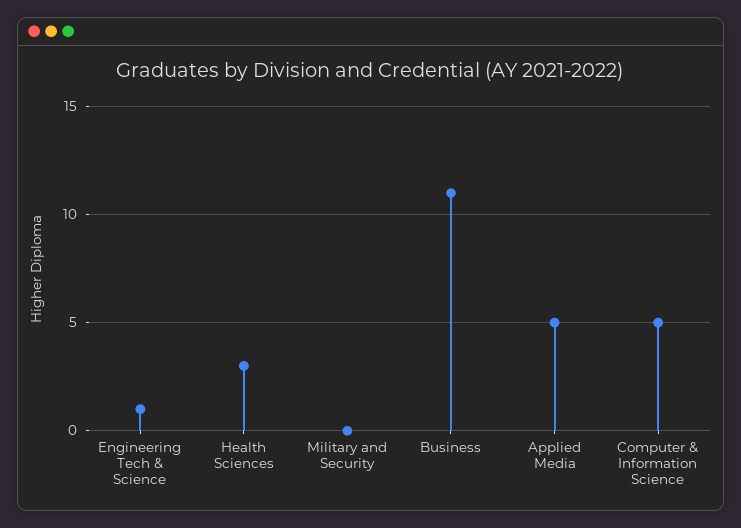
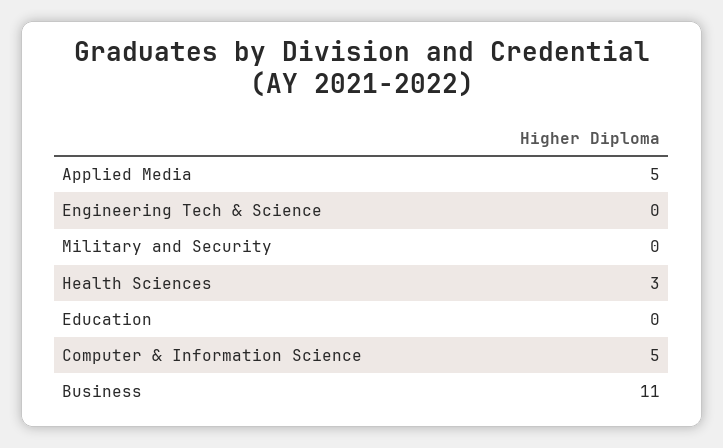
Engineering Tech & Science: 1 -> 0
Education: none -> 0

